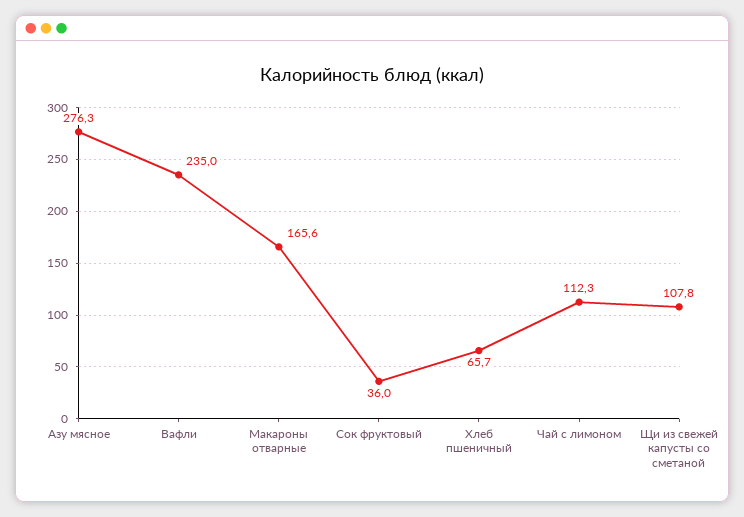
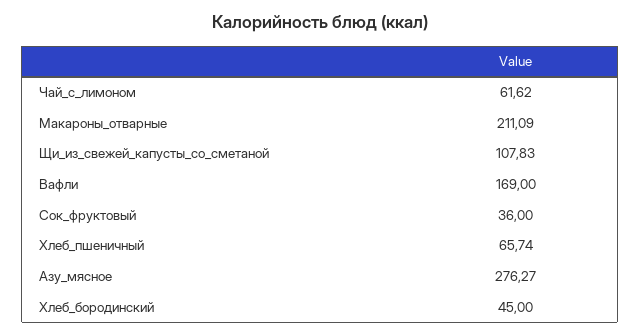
Вафли: 235 -> 169
Макароны отварные: 165.6 -> 211.09
Чай с лимоном: 112.3 -> 61.62
Хлеб_бородинский: none -> 45

